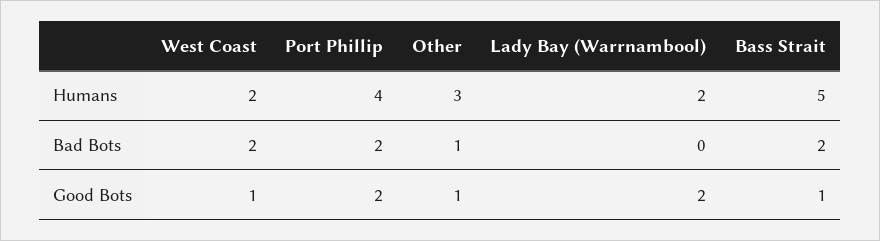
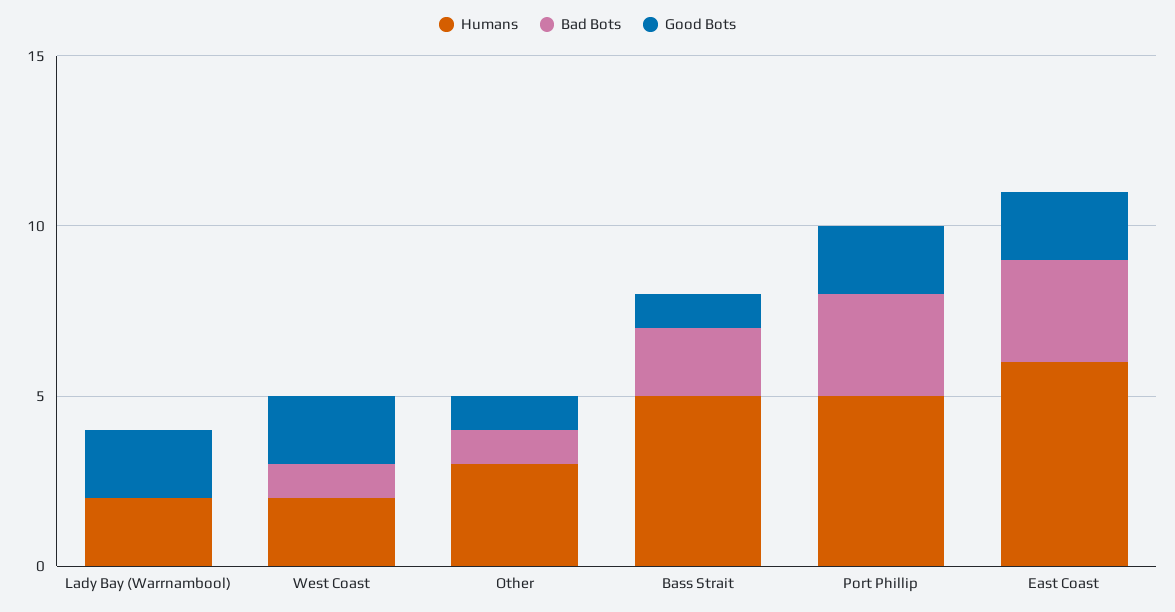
Humans, Port Phillip: 4 -> 5
Bad Bots, West Coast: 2 -> 1
Bad Bots, Port Phillip: 2 -> 3
Good Bots, West Coast: 1 -> 2
Humans, East Coast: none -> 6
Bad Bots, East Coast: none -> 3
Good Bots, East Coast: none -> 2

